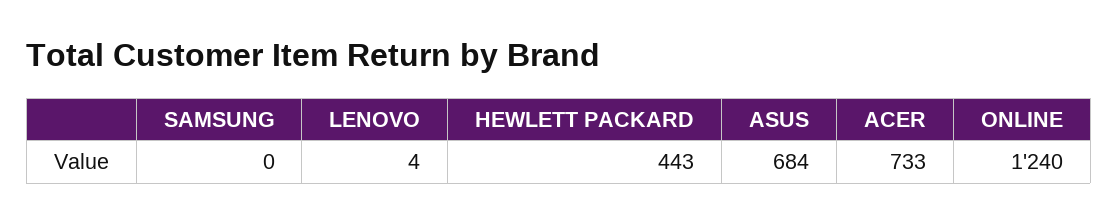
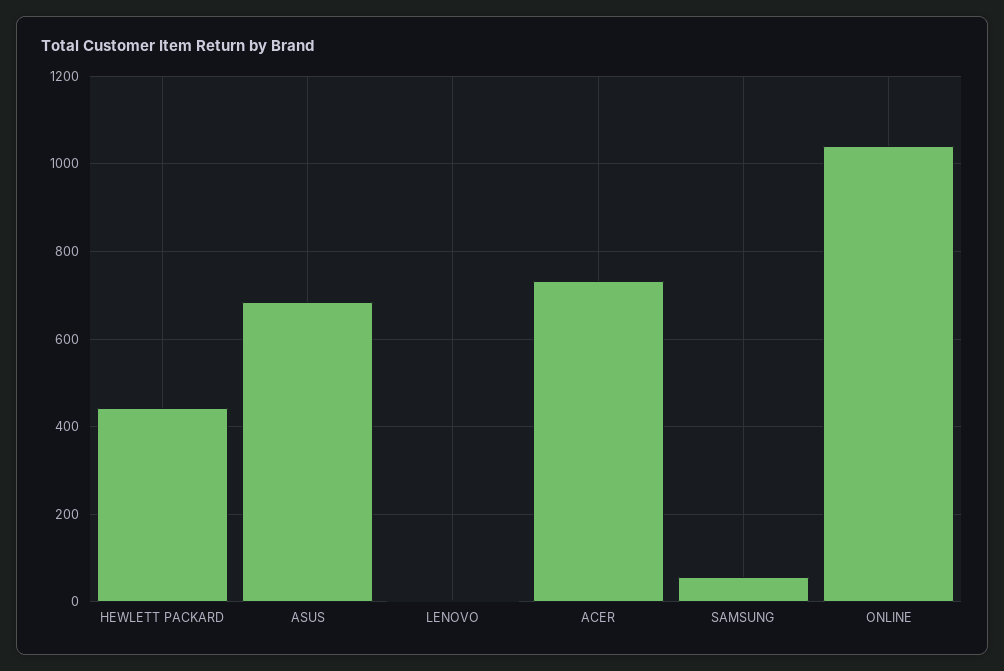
SAMSUNG: 0 -> 60
ONLINE: 1240 -> 1040

